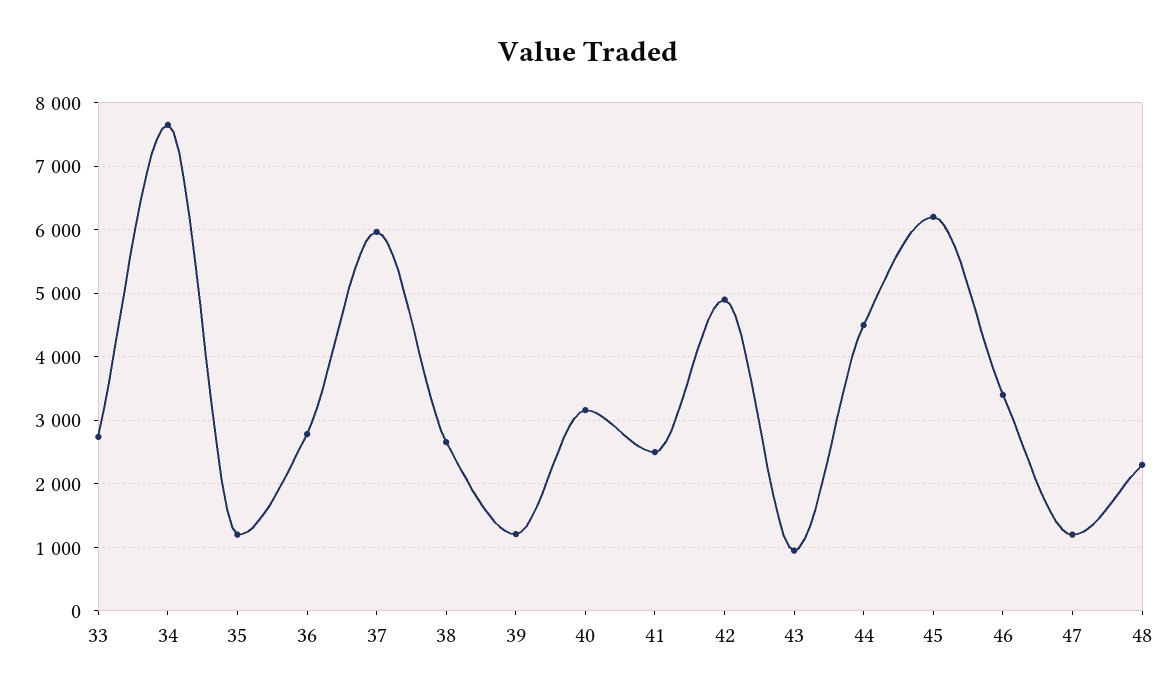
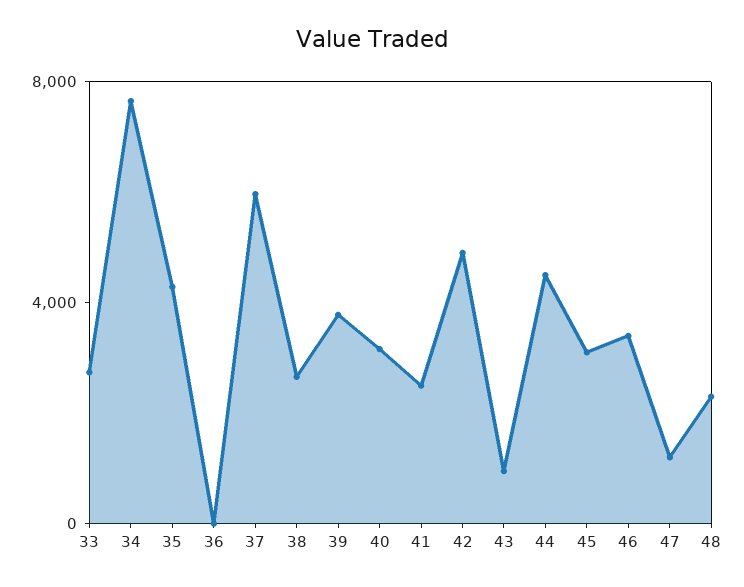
35: 1200 -> 4000
36: 2800 -> 0
39: 1200 -> 4000
45: 6200 -> 3000

